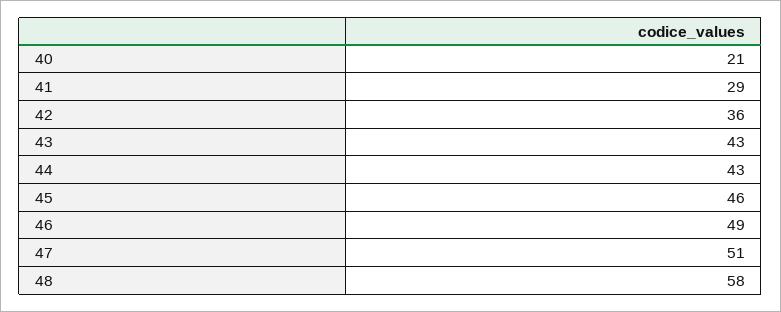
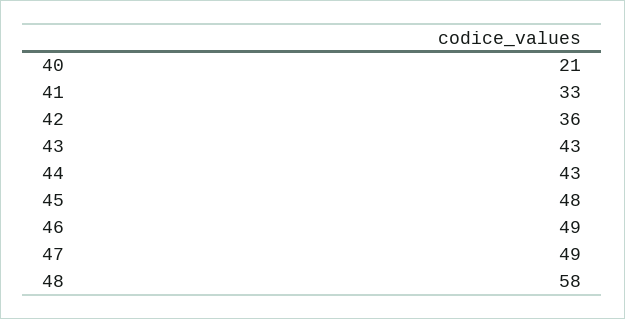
41: 29 -> 33
45: 46 -> 48
47: 51 -> 49

